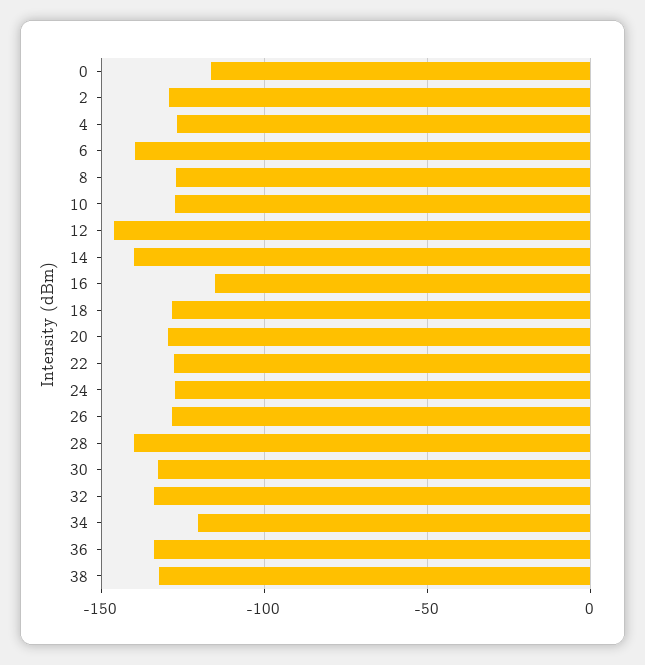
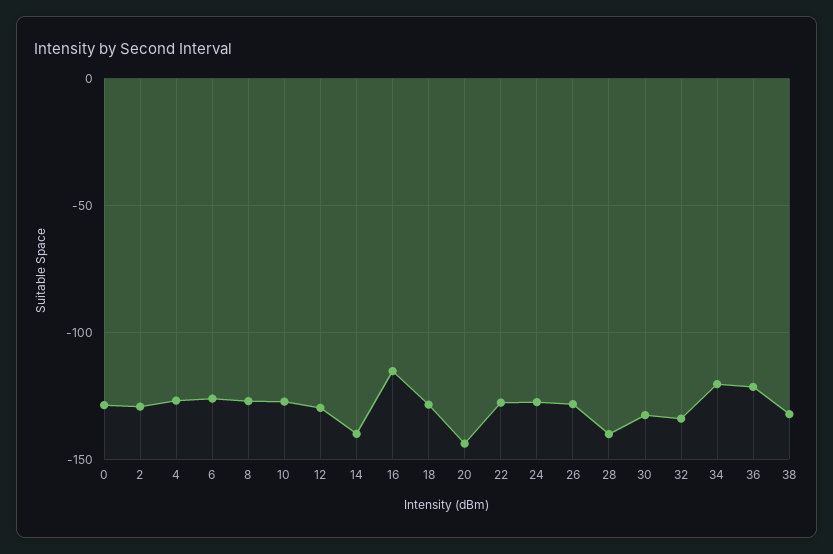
0: -115 -> -130
6: -140 -> -125
12: -145 -> -130
20: -130 -> -145
36: -135 -> -120

